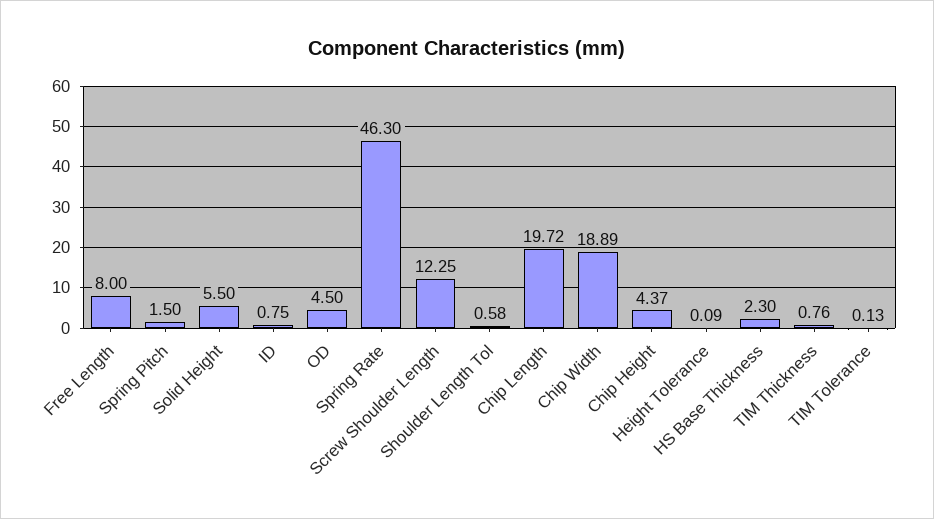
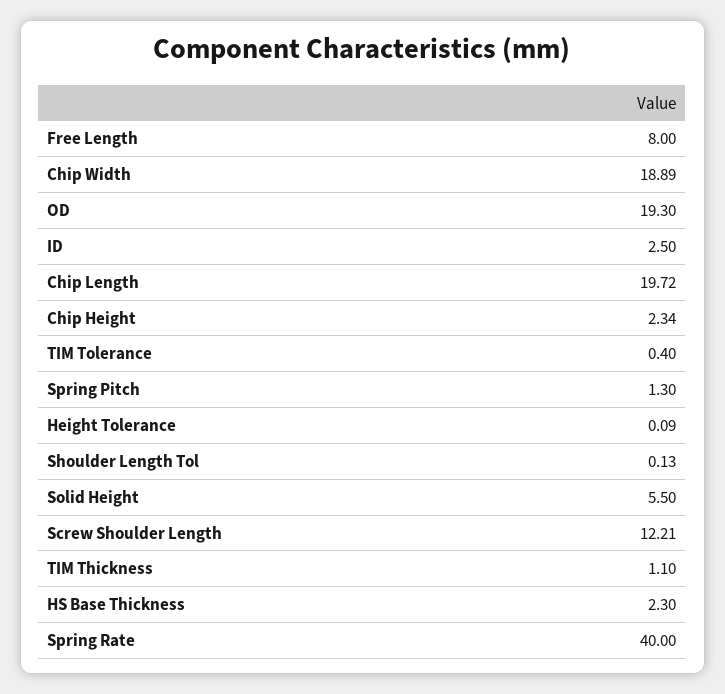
Spring Pitch: 1.5 -> 1.3
ID: 0.75 -> 2.5
OD: 4.5 -> 19.3
Spring Rate: 46.3 -> 40
Screw Shoulder Length: 12.25 -> 12.21
Shoulder Length Tol: 0.58 -> 0.13
Chip Height: 4.37 -> 2.34
TIM Thickness: 0.76 -> 1.1
TIM Tolerance: 0.13 -> 0.4

